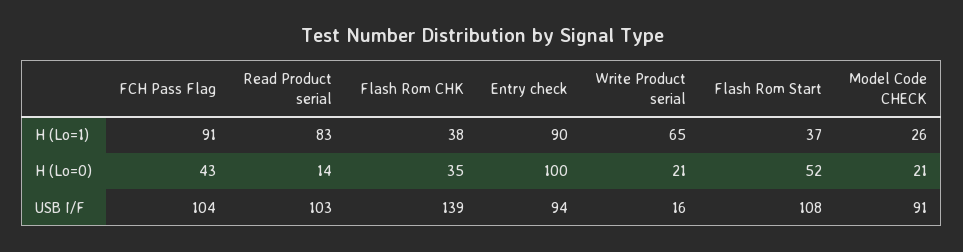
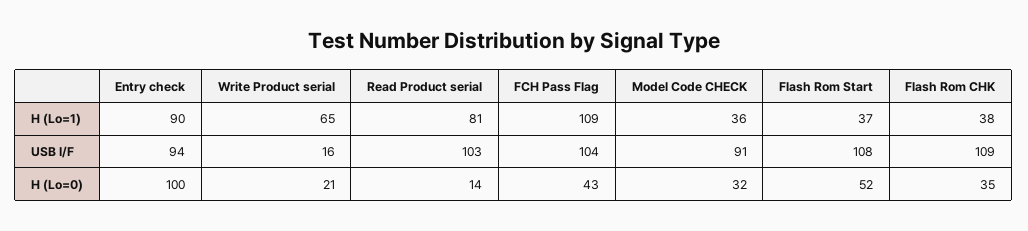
FCH Pass Flag, H (Lo=1): 91 -> 109
Read Product serial, H (Lo=1): 83 -> 81
Model Code CHECK, H (Lo=1): 26 -> 36
Model Code CHECK, H (Lo=0): 21 -> 32
Flash Rom CHK, USB I/F: 139 -> 109

